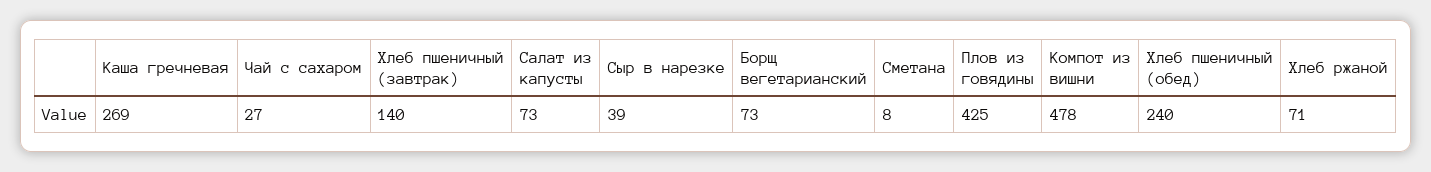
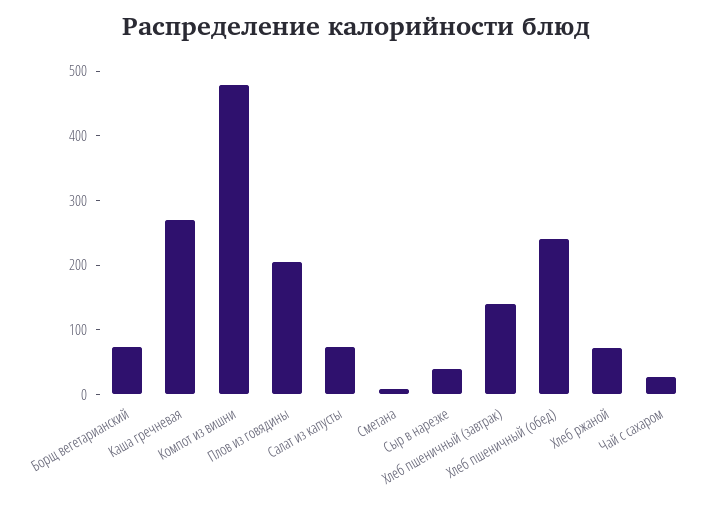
Плов из говядины: 425 -> 200

